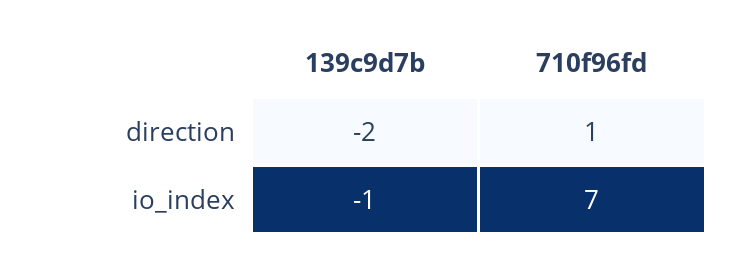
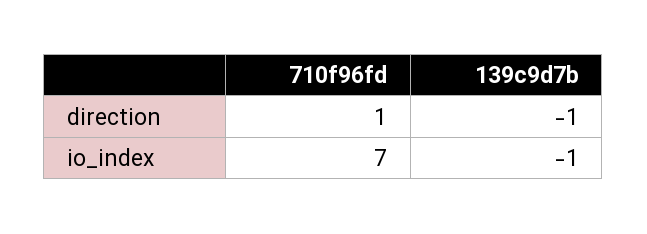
139c9d7b, direction: -2 -> -1

